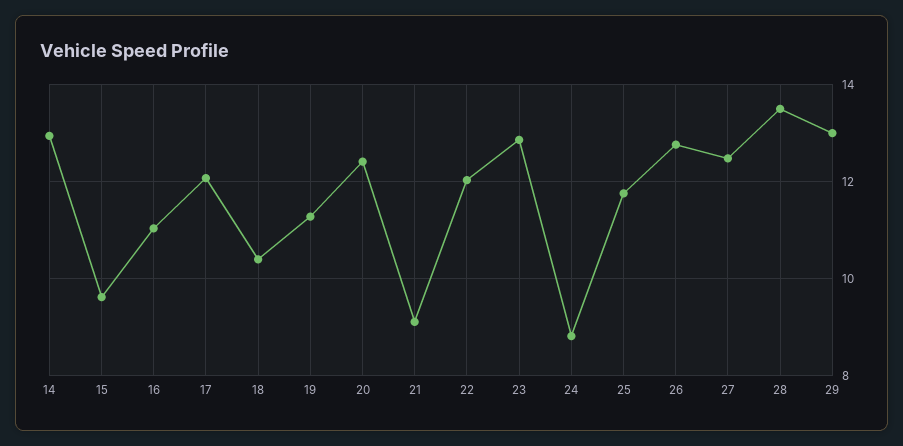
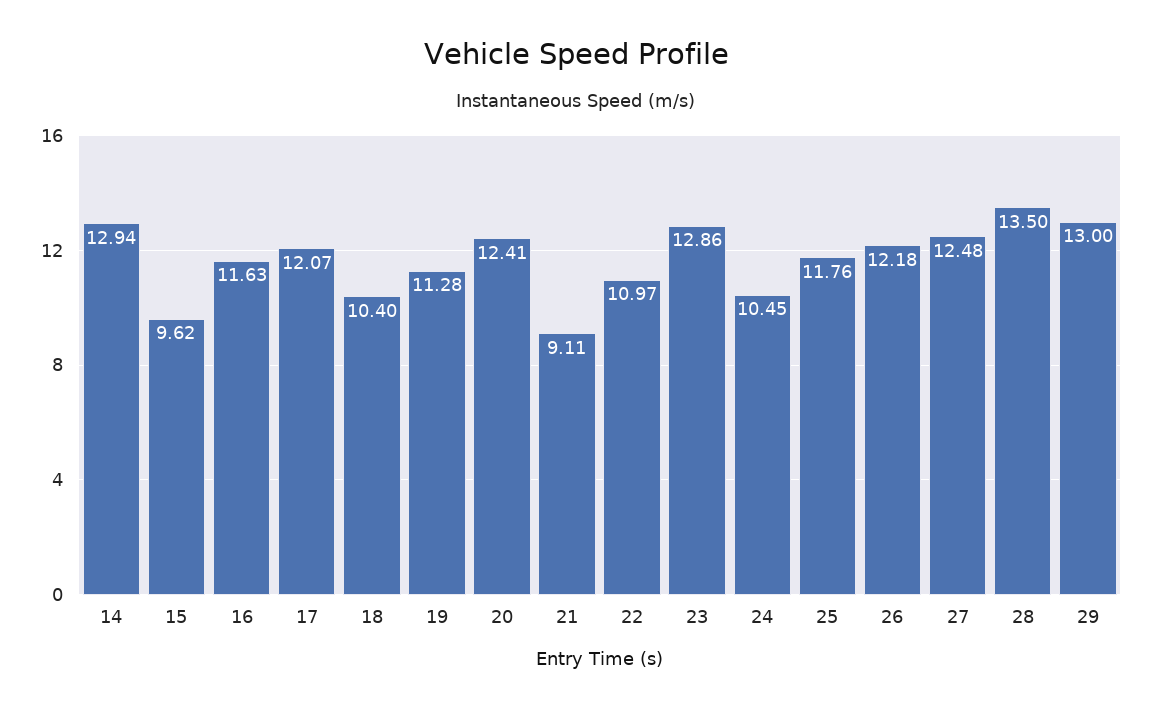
16: 11 -> 11.63
22: 12 -> 10.97
24: 8.8 -> 10.45
26: 12.8 -> 12.18

